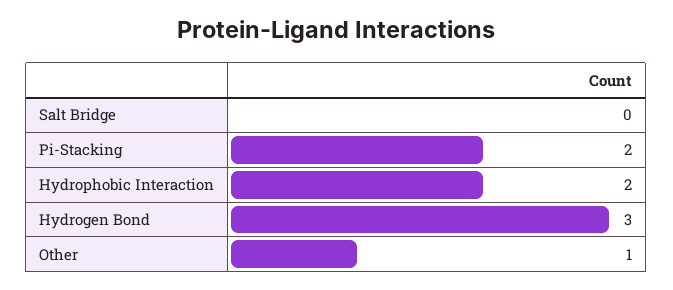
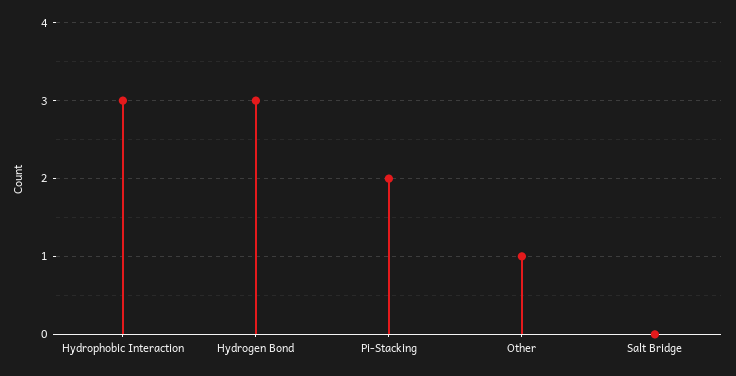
Hydrophobic Interaction: 2 -> 3

